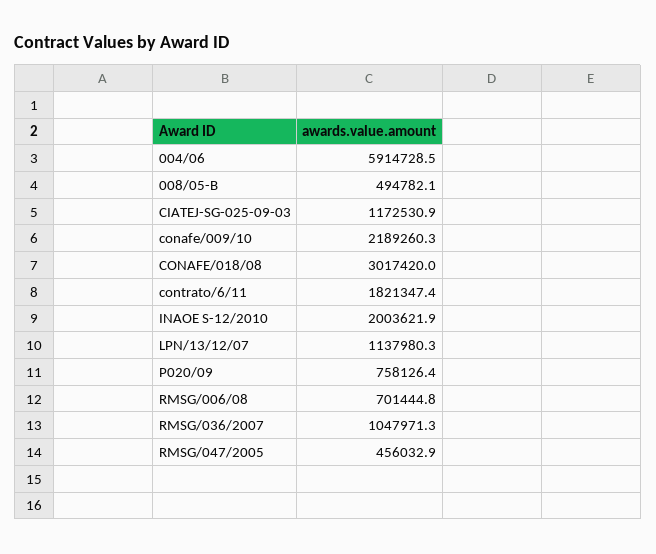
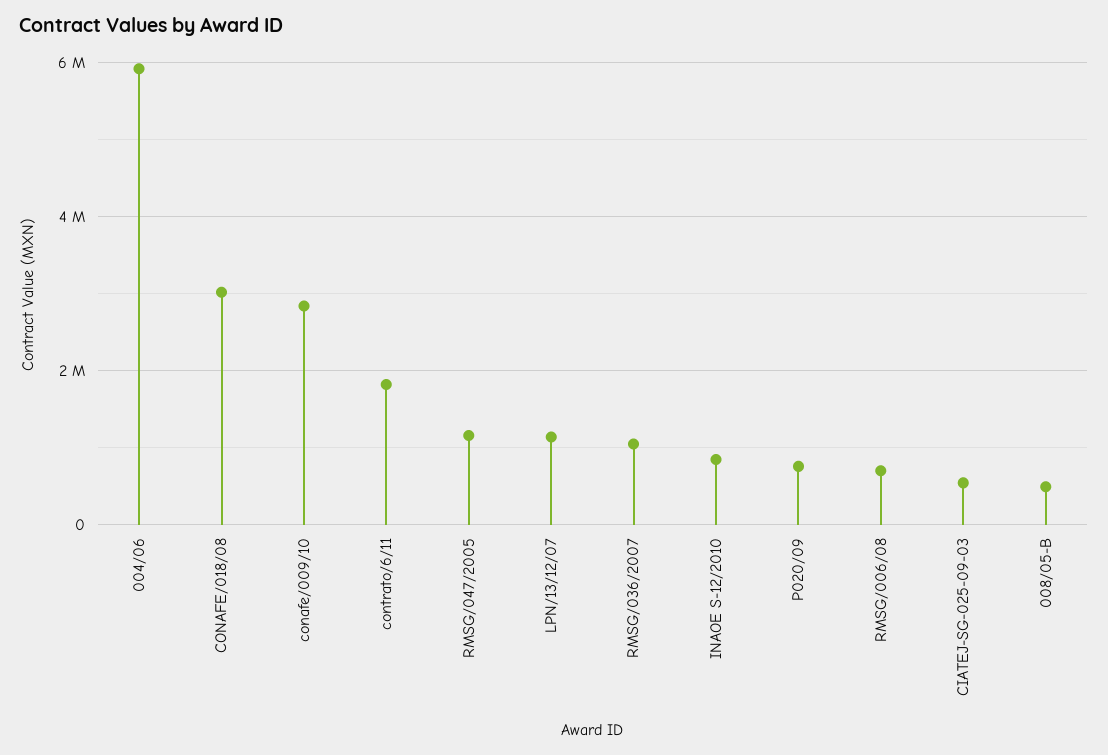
CIATEJ-SG-025-09-03: 1172530.9 -> 600000
conafe/009/10: 2189260.3 -> 2800000
INAOE S-12/2010: 2003621.9 -> 800000
RMSG/047/2005: 456032.9 -> 1200000

